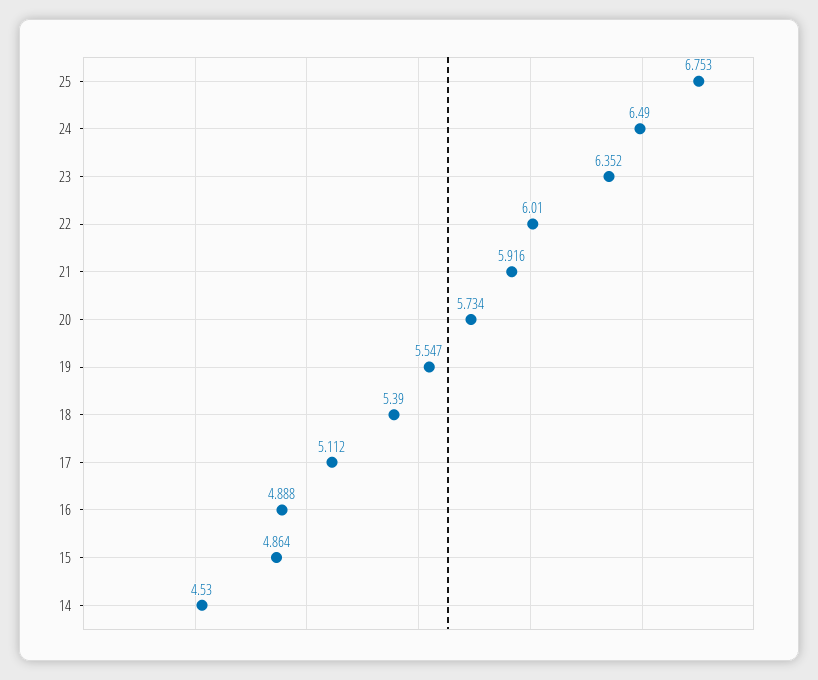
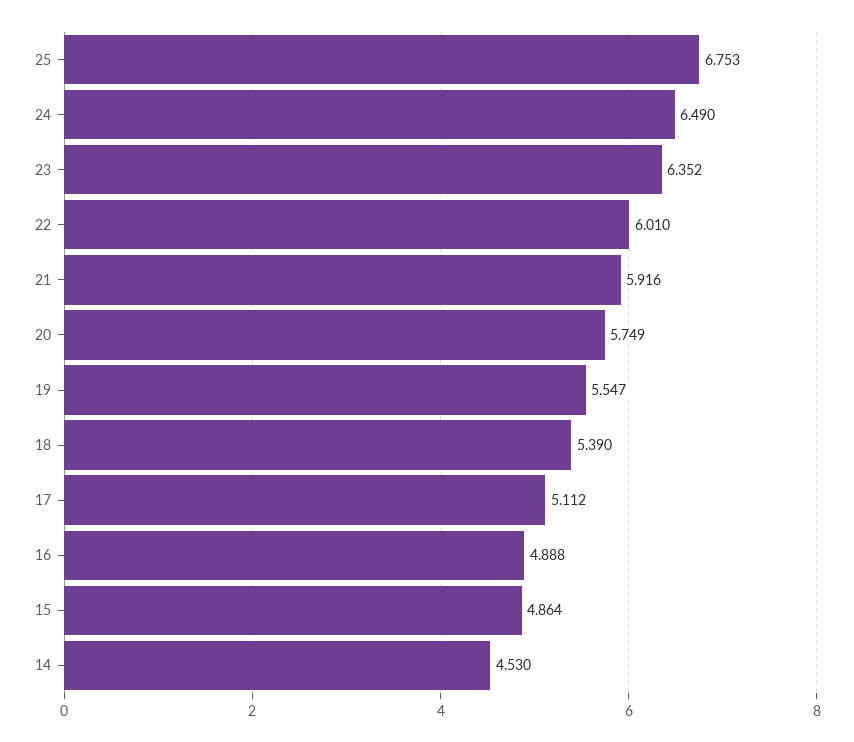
20: 5.734 -> 5.749

